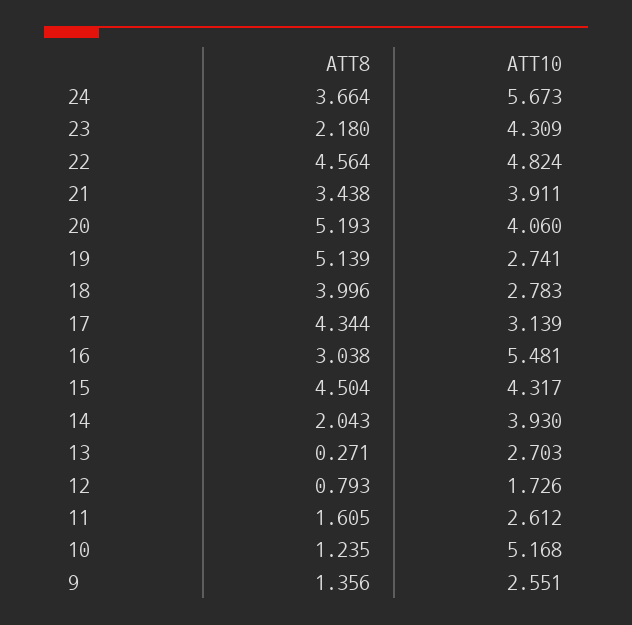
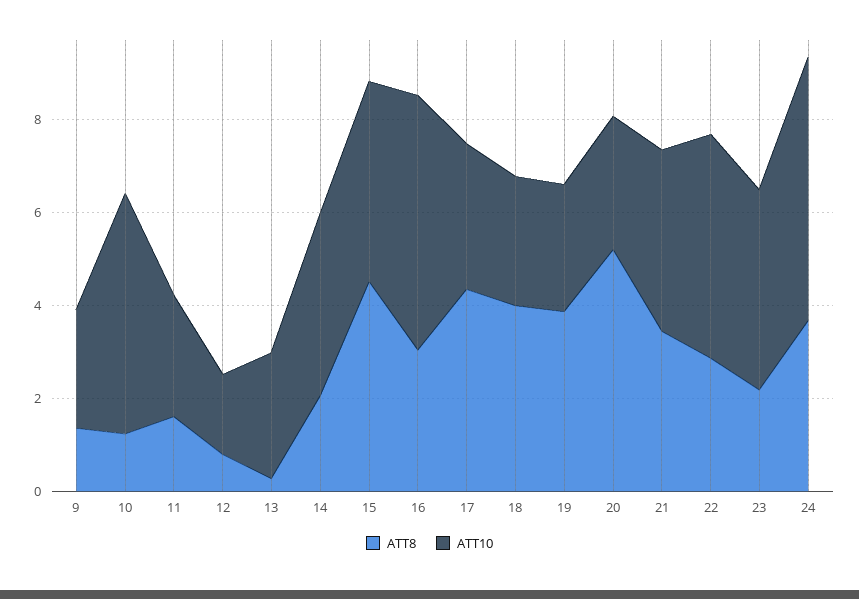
ATT8, 22: 4.564 -> 3
ATT10, 20: 4.06 -> 3
ATT8, 19: 5.139 -> 4

